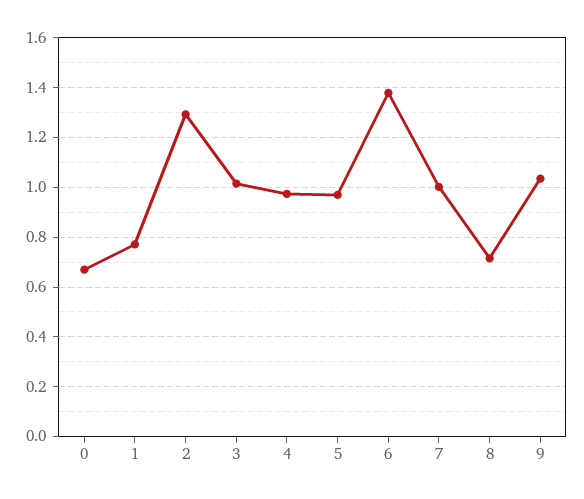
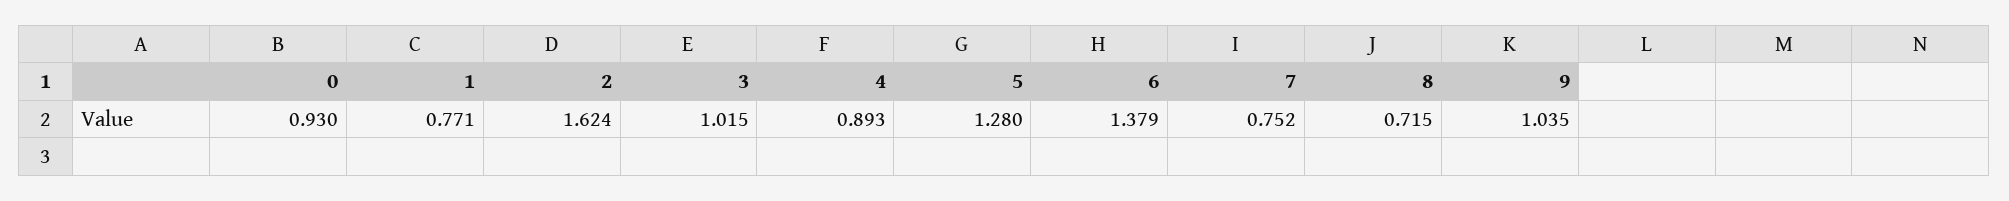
0: 0.675 -> 0.93
2: 1.3 -> 1.624
4: 0.975 -> 0.893
5: 0.975 -> 1.28
7: 1 -> 0.752

